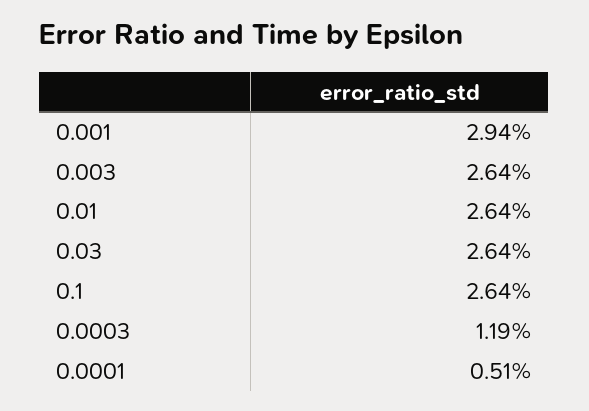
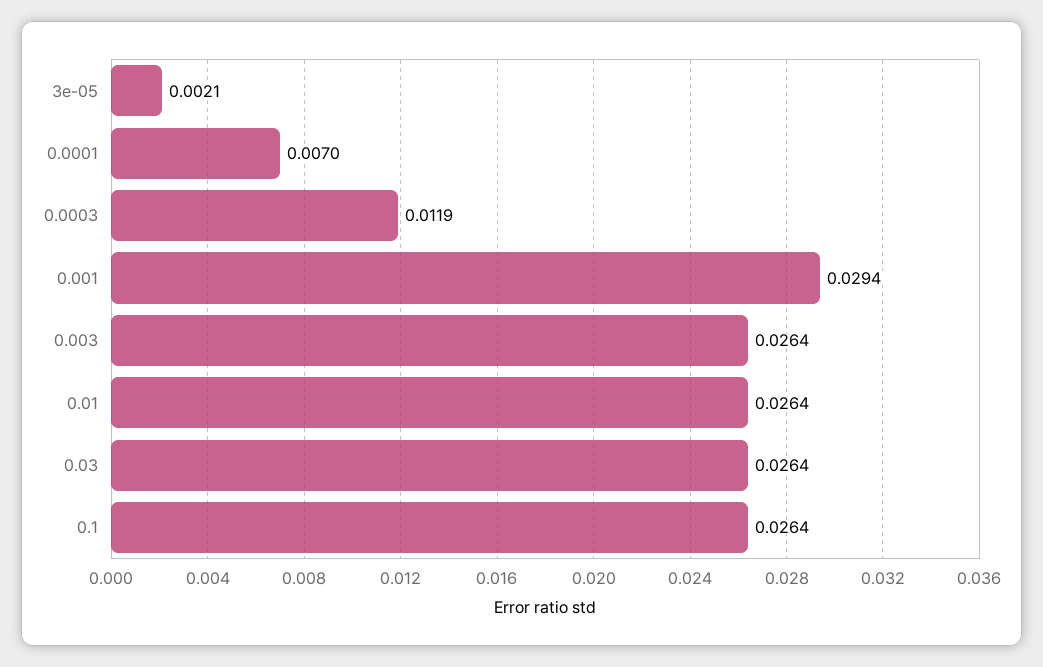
0.0001: 0.0051 -> 0.007
3e-05: none -> 0.0021

